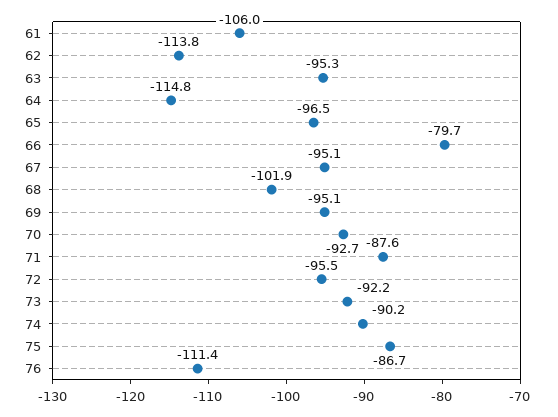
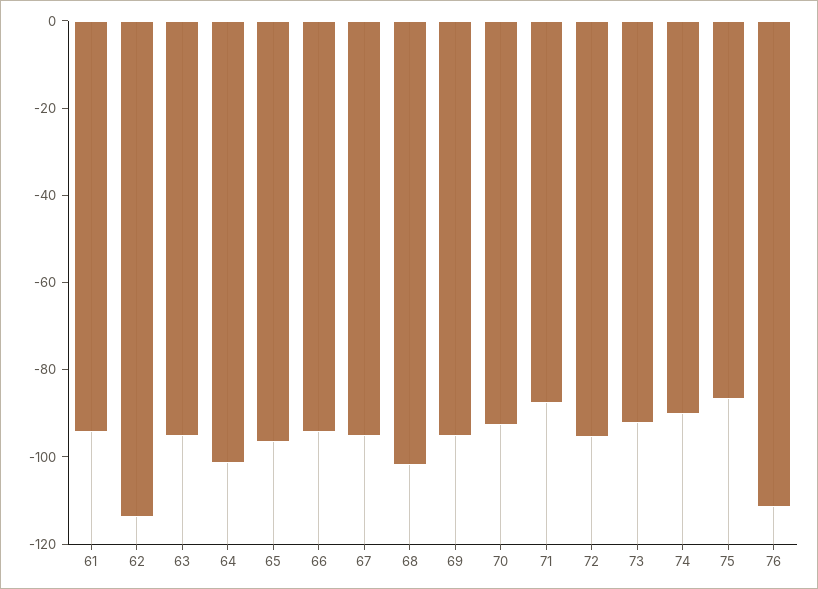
61: -106 -> -95
64: -114.8 -> -100
66: -79.7 -> -95

